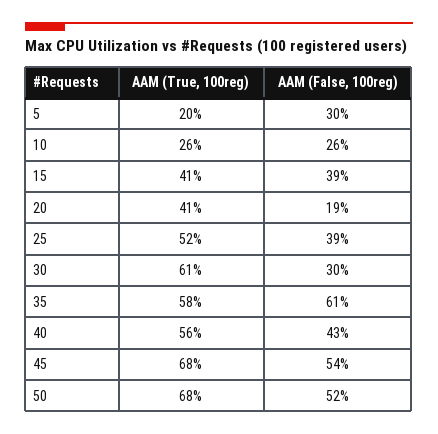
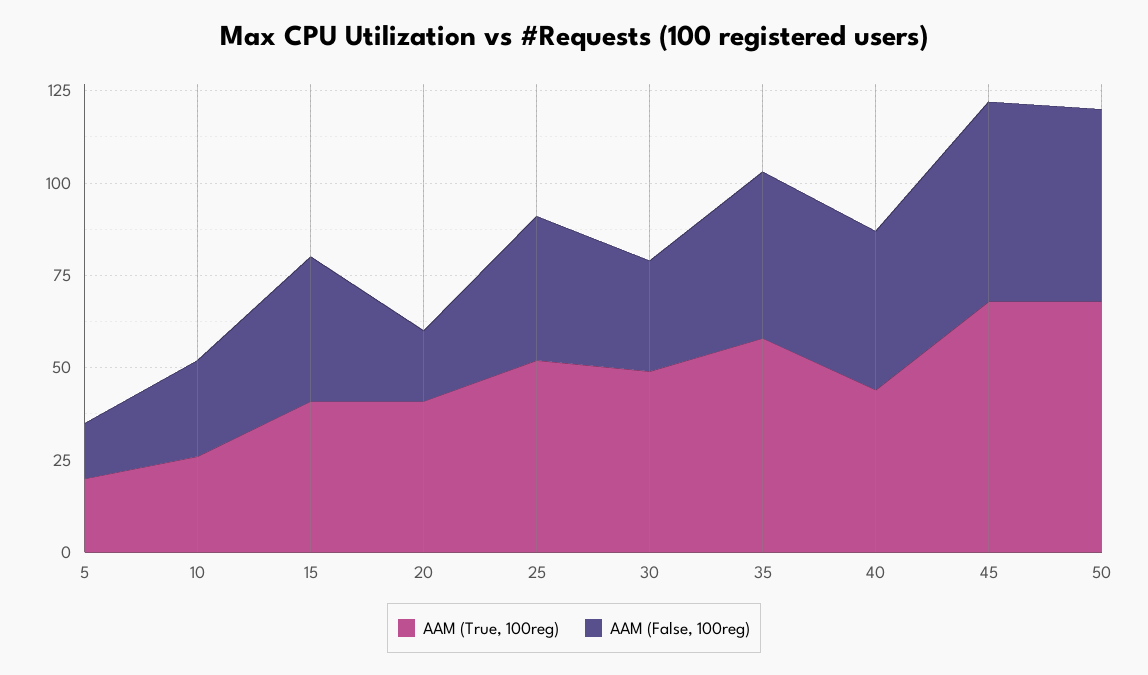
AAM (False, 100reg), 5: 30 -> 15
AAM (True, 100reg), 30: 61 -> 50
AAM (False, 100reg), 35: 61 -> 45
AAM (True, 100reg), 40: 56 -> 45

